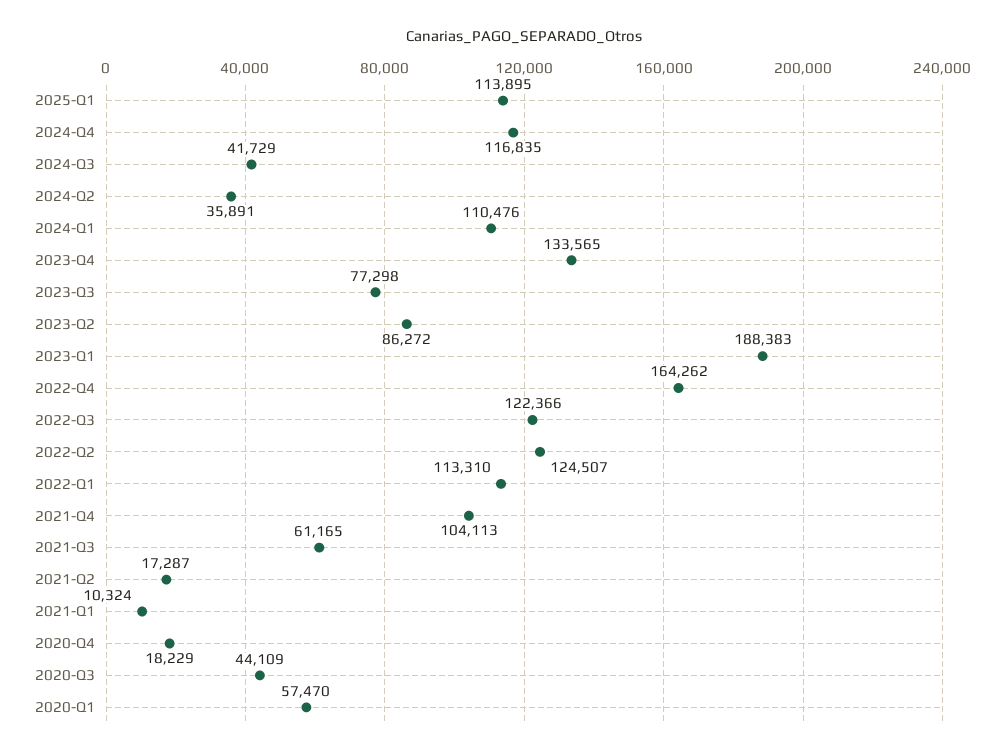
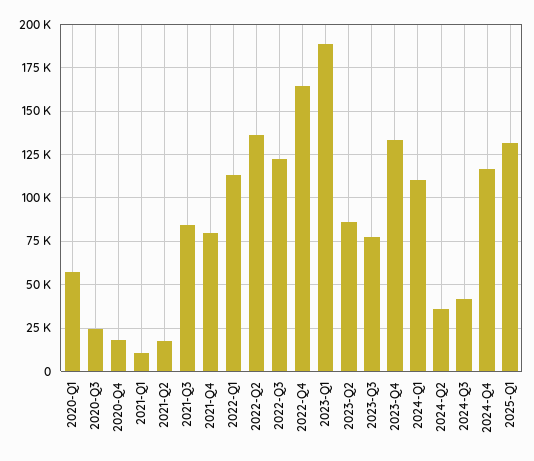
2025-Q1: 113895 -> 130000
2022-Q2: 124507 -> 135000
2021-Q4: 104113 -> 80000
2021-Q3: 61165 -> 85000
2020-Q3: 44109 -> 25000

